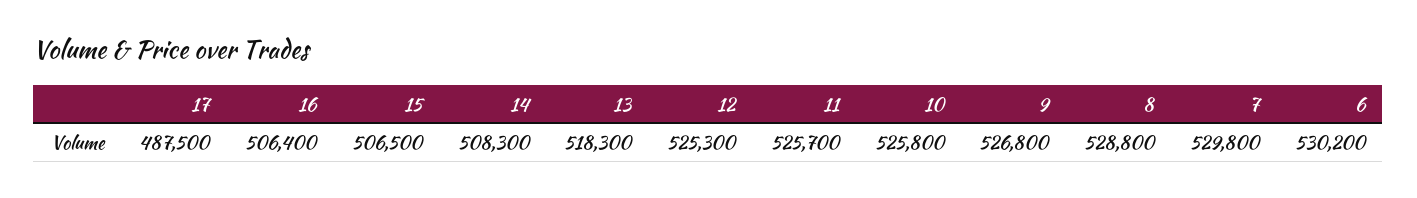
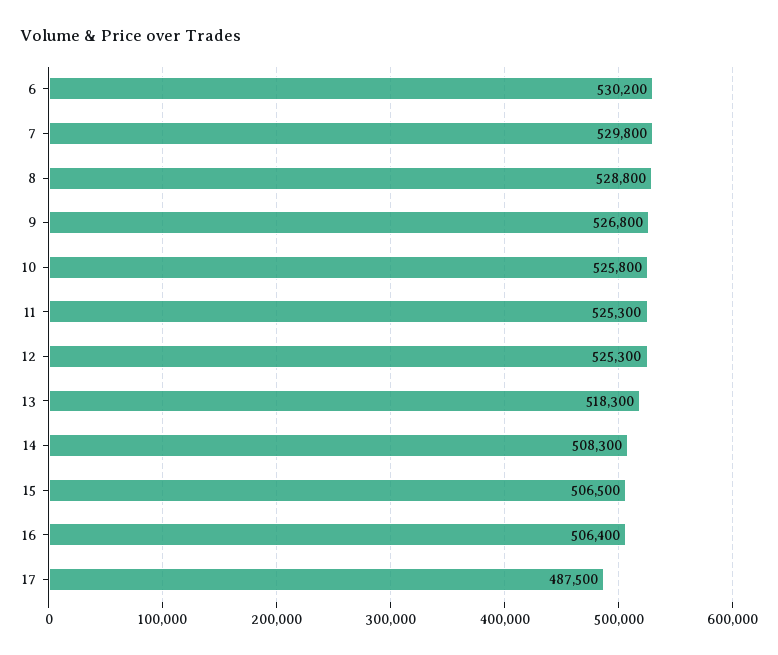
11: 525700 -> 525300

